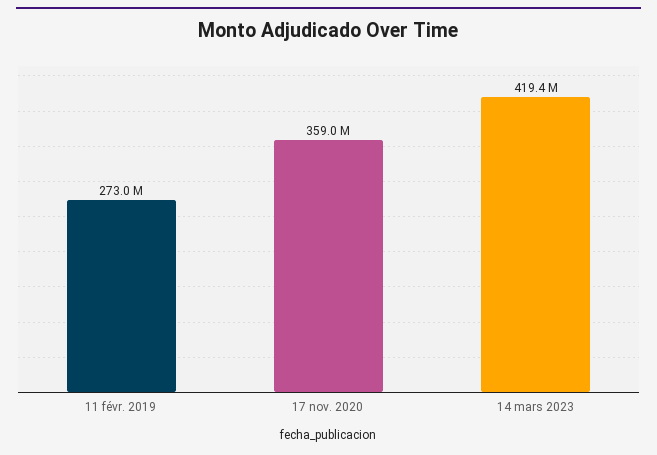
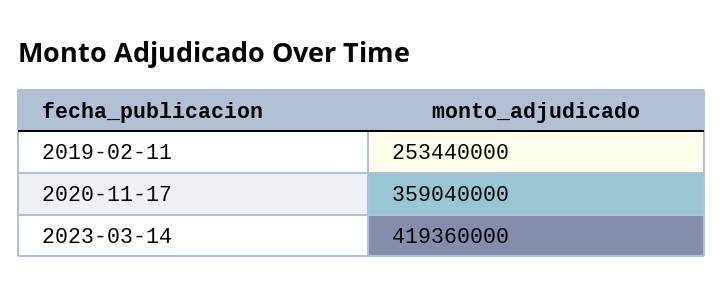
11 févr. 2019: 273000000 -> 253440000

